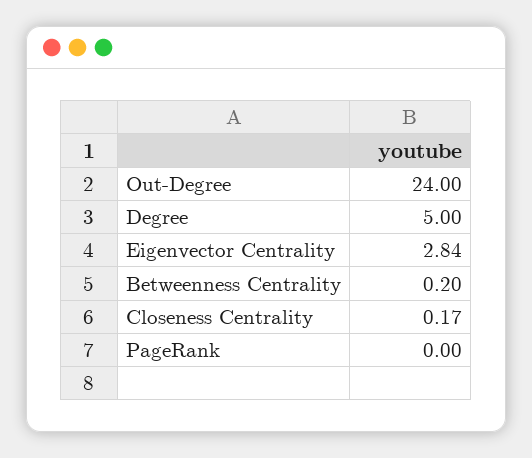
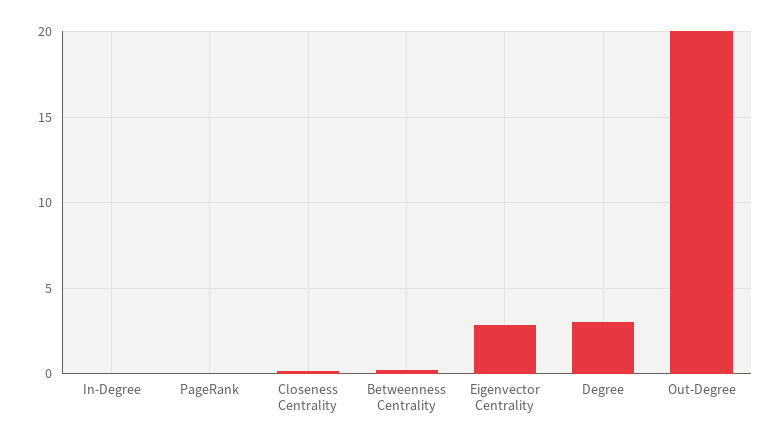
Out-Degree: 24 -> 20
Degree: 5 -> 3
In-Degree: none -> 0

